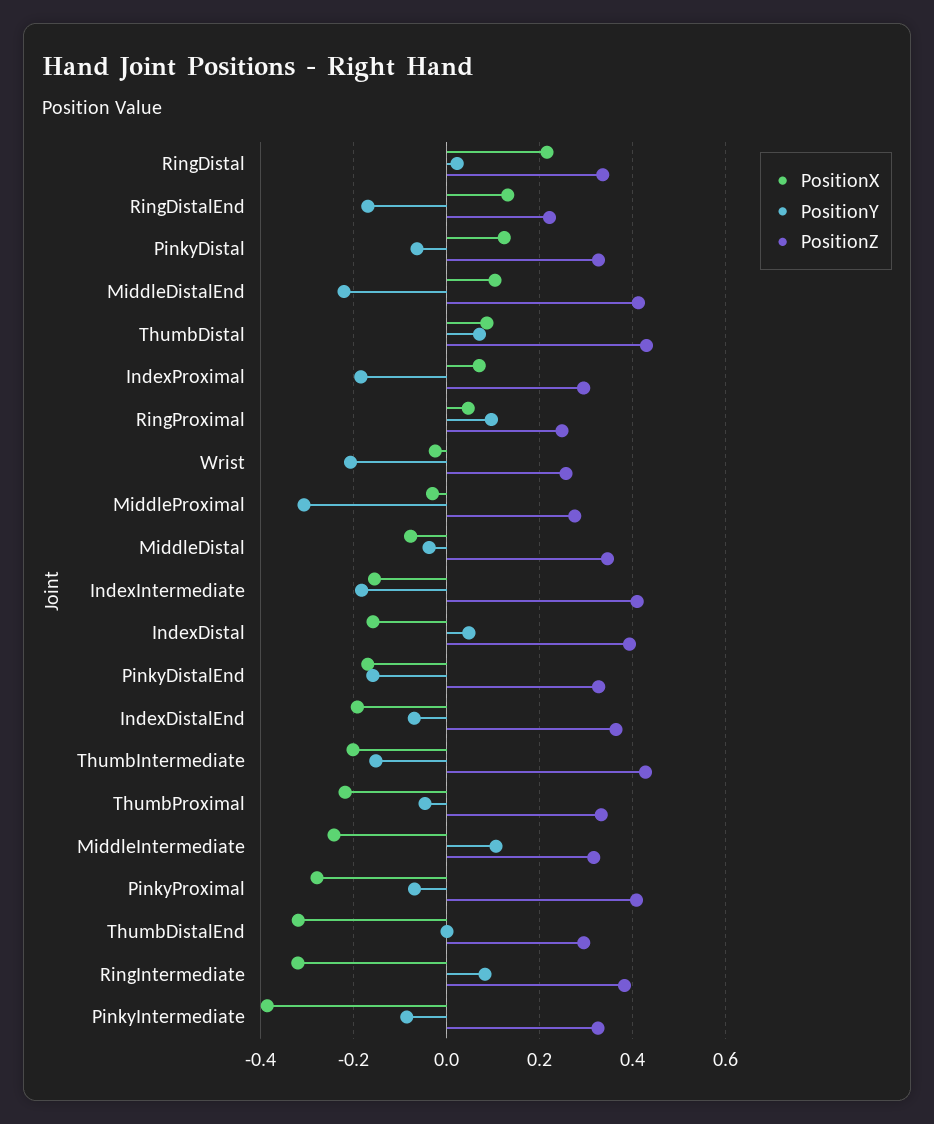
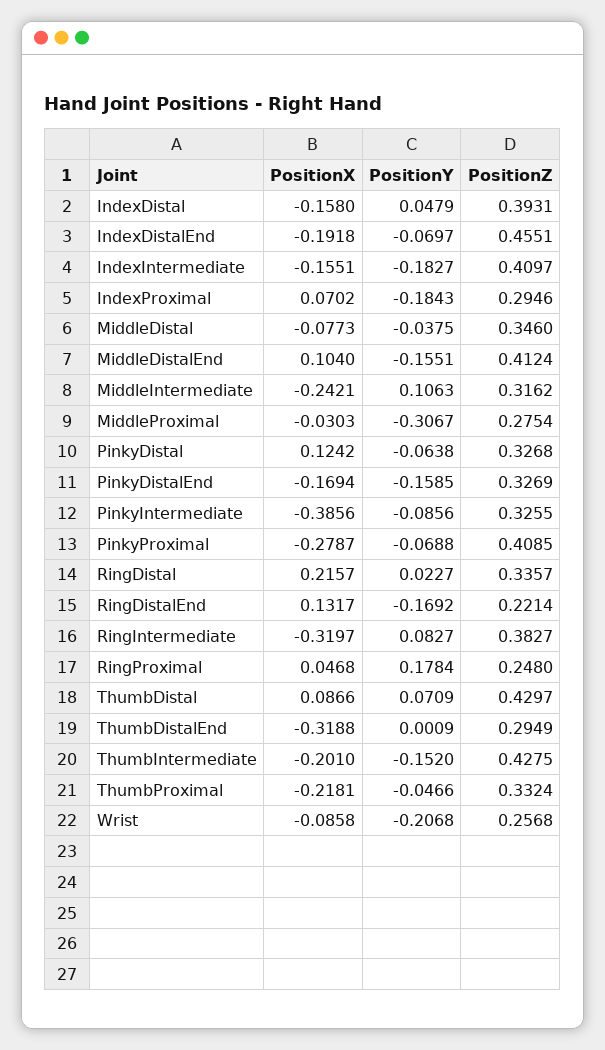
PositionY, MiddleDistalEnd: -0.22 -> -0.1551
PositionY, RingProximal: 0.1 -> 0.1784
PositionX, Wrist: -0.02 -> -0.0858
PositionZ, IndexDistalEnd: 0.36 -> 0.4551

